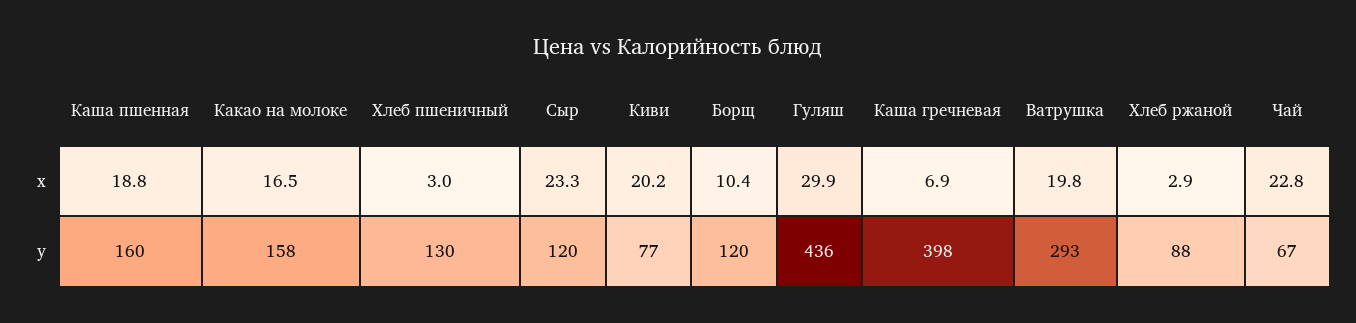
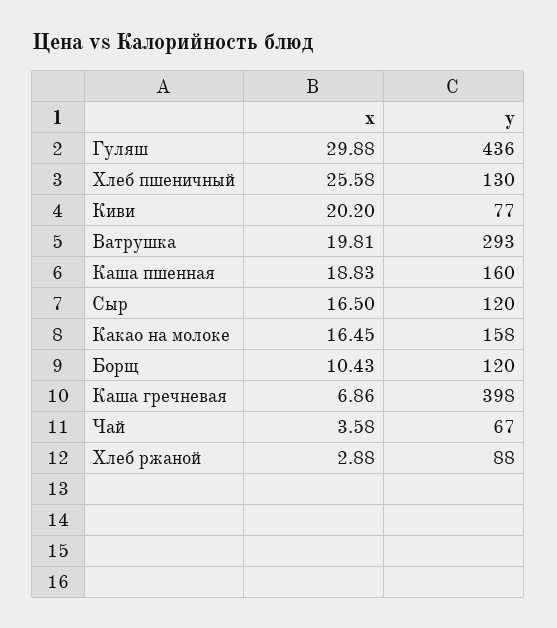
Хлеб пшеничный, x: 3 -> 25.58
Сыр, x: 23.3 -> 16.5
Чай, x: 22.8 -> 3.58

